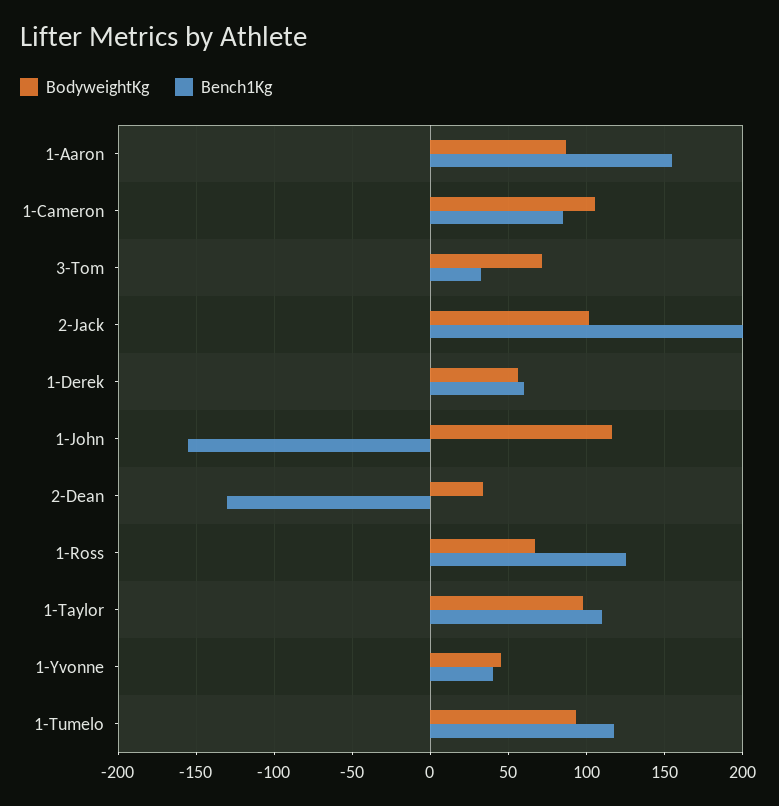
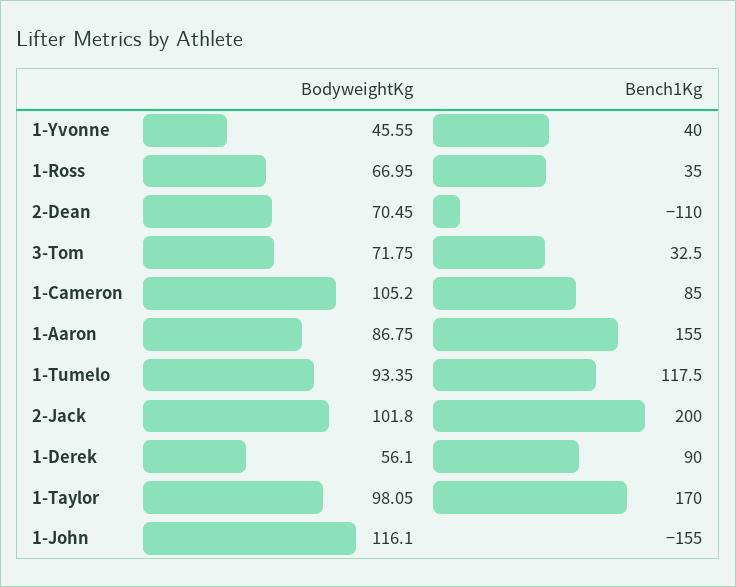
Bench1Kg, 1-Derek: 60 -> 90
BodyweightKg, 2-Dean: 35 -> 70.45
Bench1Kg, 2-Dean: -130 -> -110
Bench1Kg, 1-Ross: 125 -> 35
Bench1Kg, 1-Taylor: 110 -> 170

